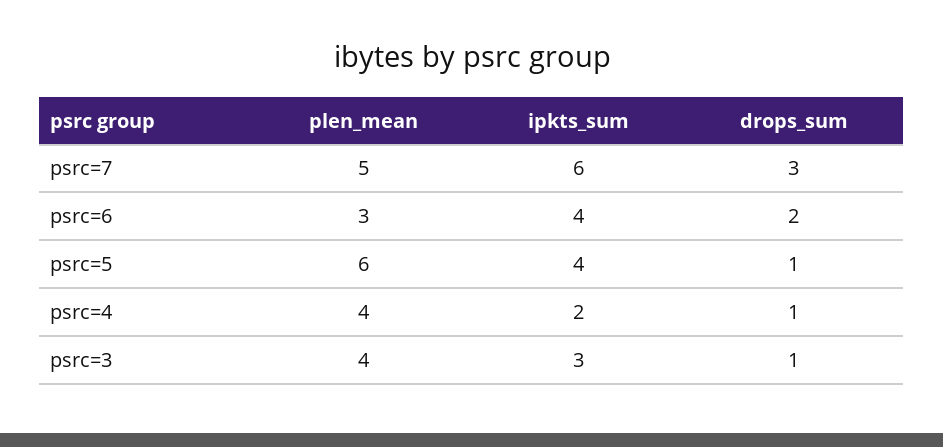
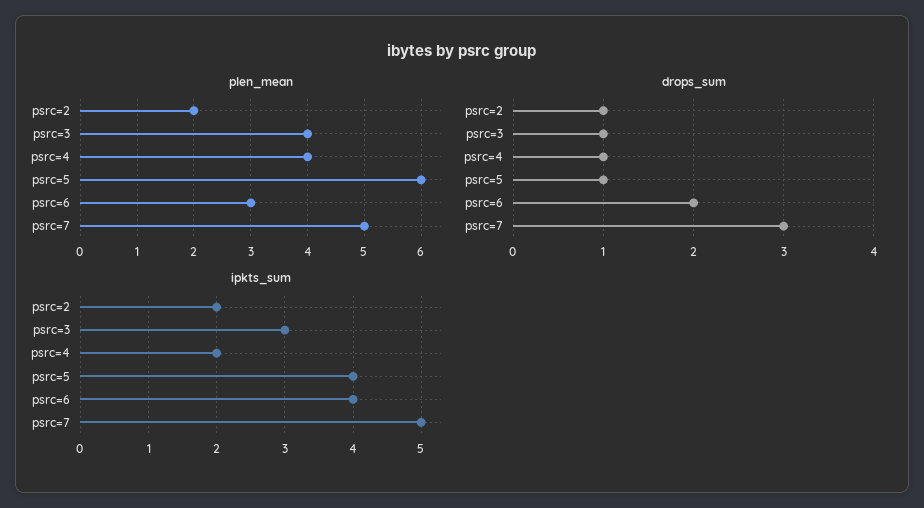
ipkts_sum, psrc=7: 6 -> 5
plen_mean, psrc=2: none -> 2
drops_sum, psrc=2: none -> 1
ipkts_sum, psrc=2: none -> 2

